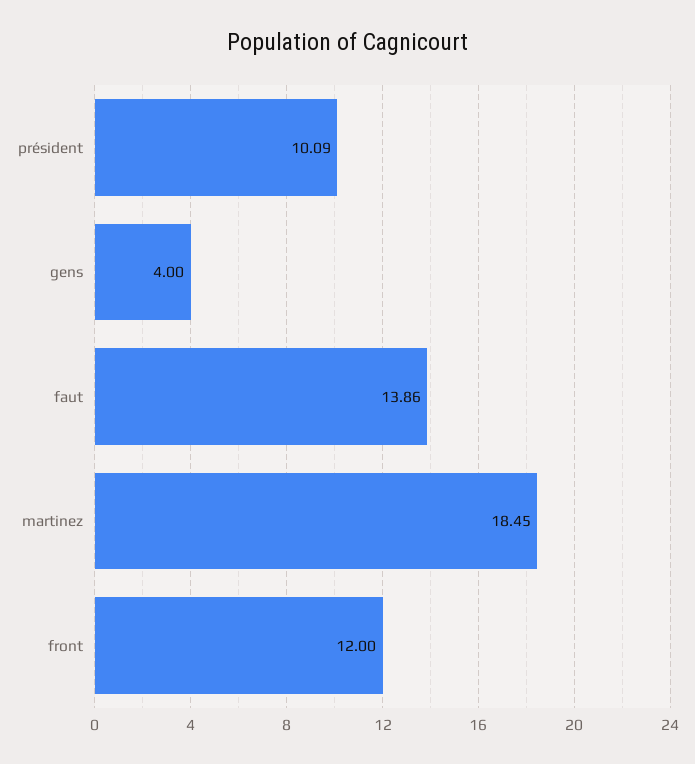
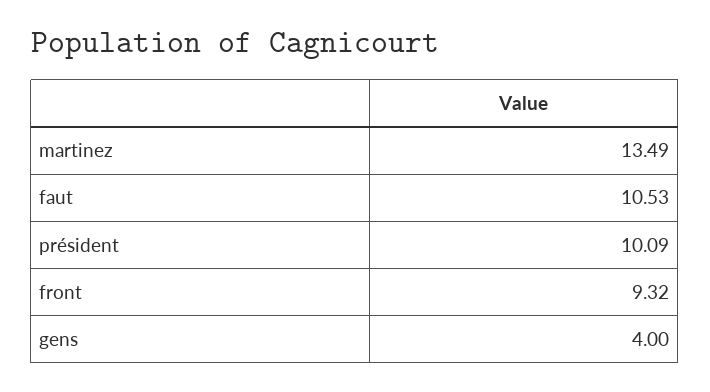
faut: 13.86 -> 10.53
martinez: 18.45 -> 13.49
front: 12 -> 9.32

